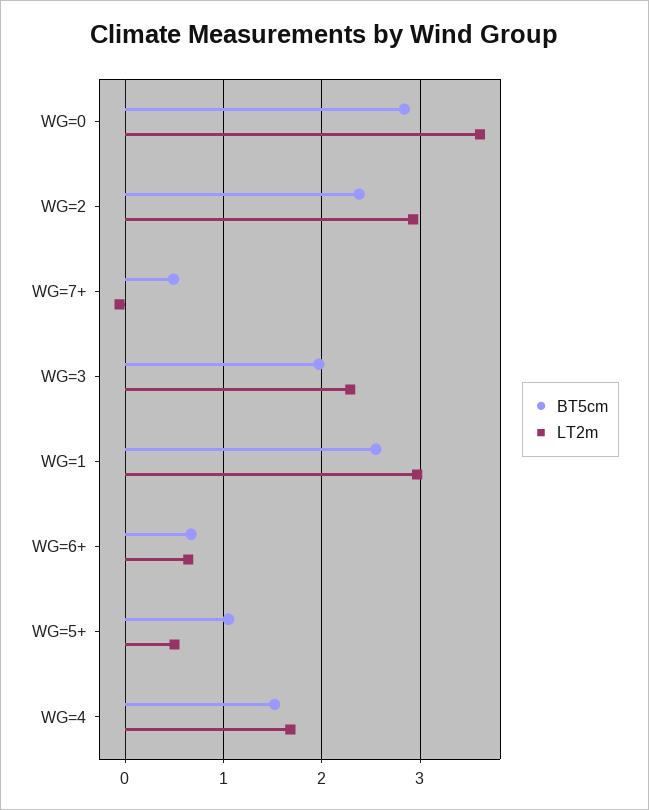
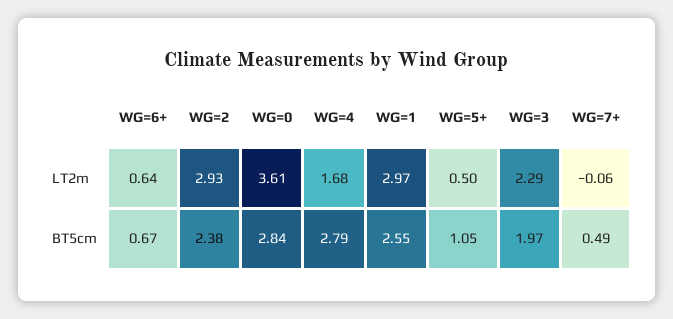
BT5cm, WG=4: 1.5 -> 2.79

